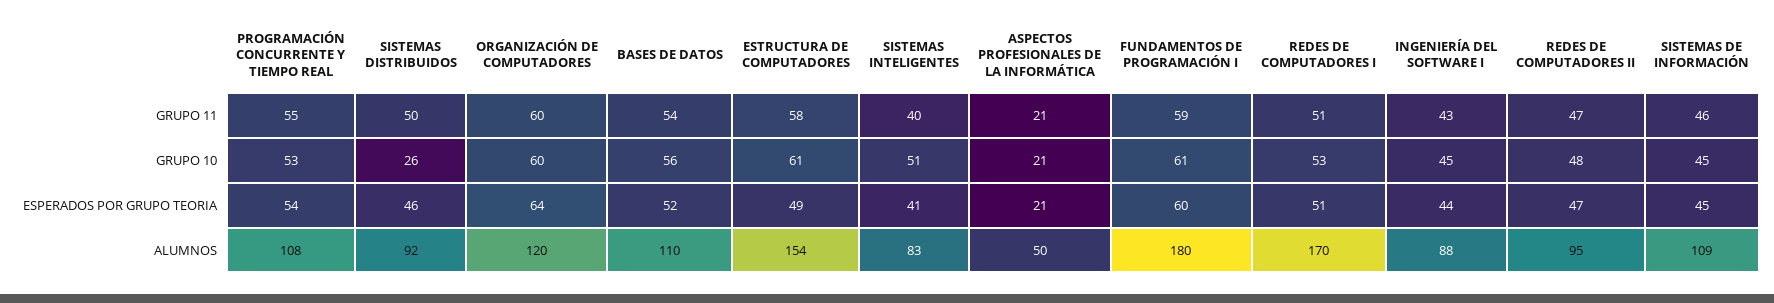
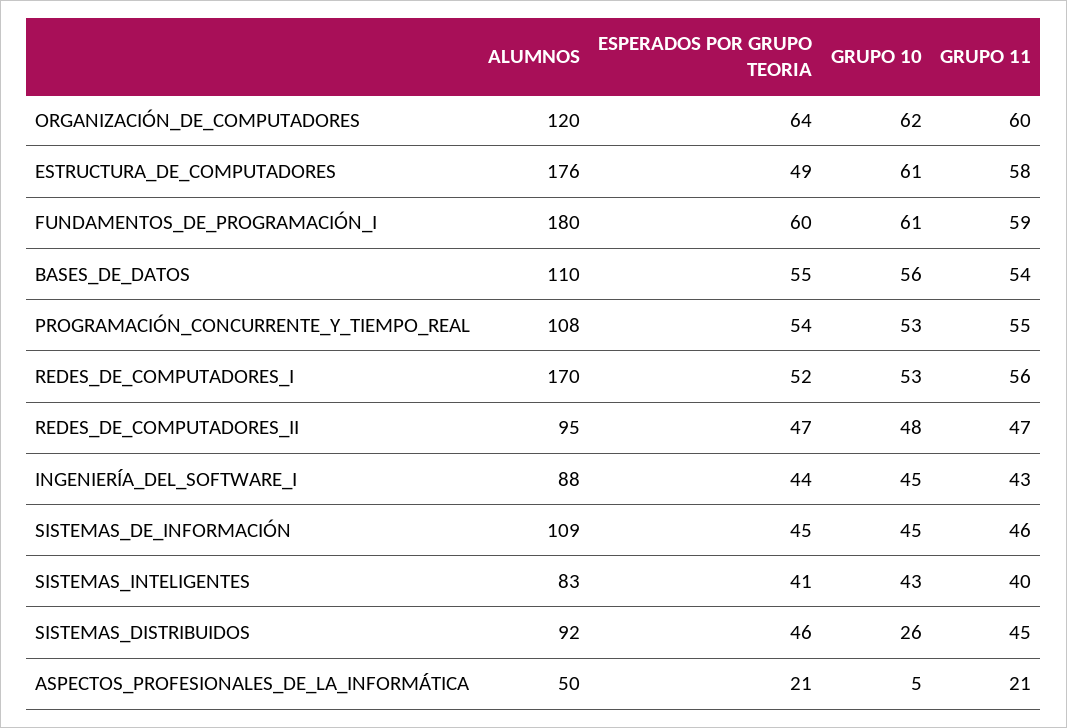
SISTEMAS DISTRIBUIDOS, GRUPO 11: 50 -> 45
REDES DE COMPUTADORES I, GRUPO 11: 51 -> 56
ORGANIZACIÓN DE COMPUTADORES, GRUPO 10: 60 -> 62
SISTEMAS INTELIGENTES, GRUPO 10: 51 -> 43
ASPECTOS PROFESIONALES DE LA INFORMÁTICA, GRUPO 10: 21 -> 5
BASES DE DATOS, ESPERADOS POR GRUPO TEORIA: 52 -> 55
REDES DE COMPUTADORES I, ESPERADOS POR GRUPO TEORIA: 51 -> 52
ESTRUCTURA DE COMPUTADORES, ALUMNOS: 154 -> 176

